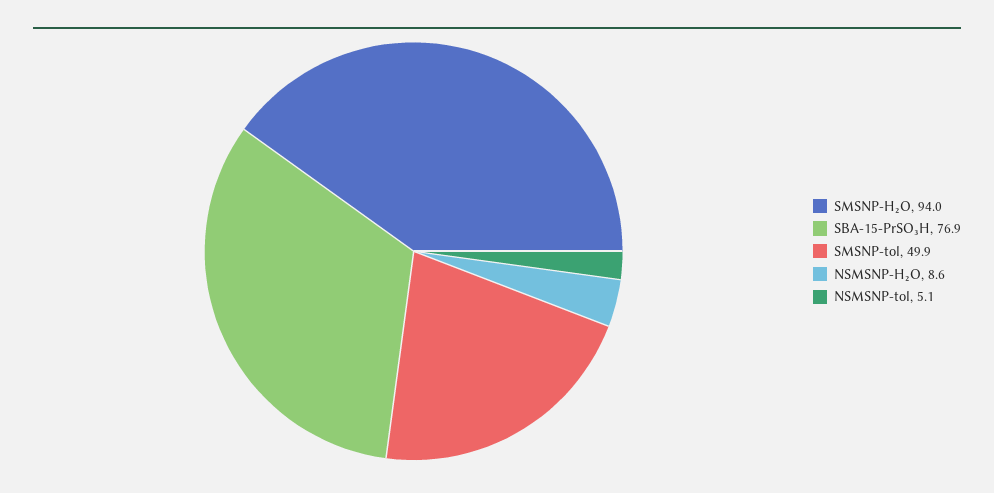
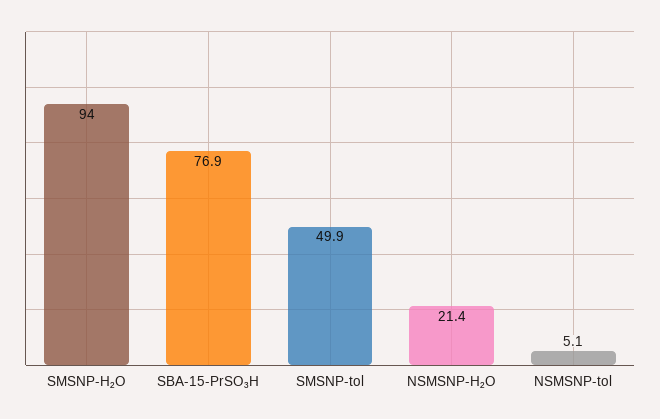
NSMSNP-H₂O: 8.6 -> 21.4

